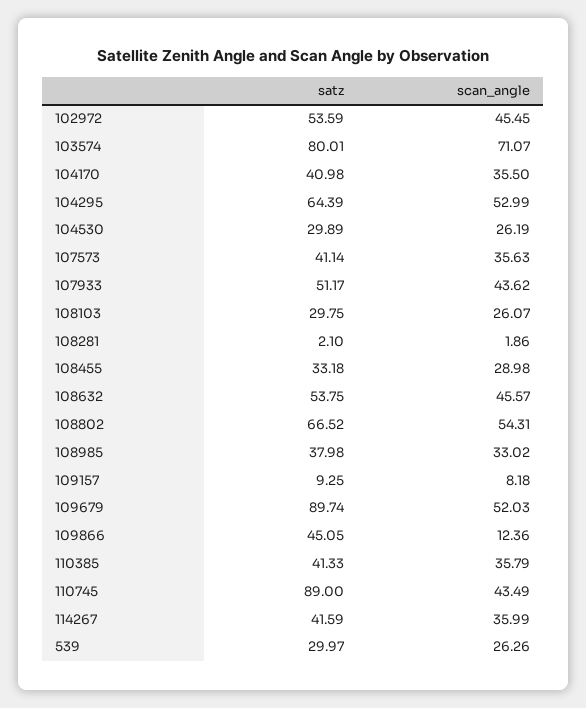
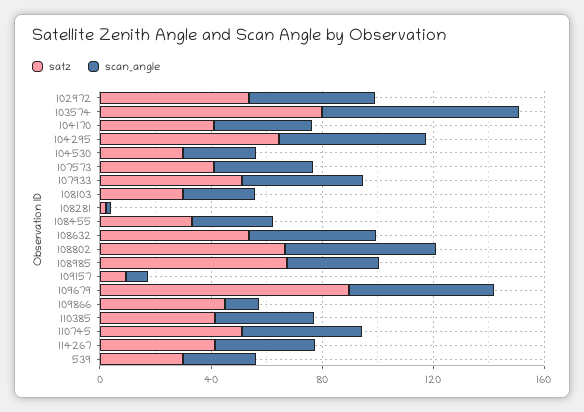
satz, 108985: 37.98 -> 70
satz, 110745: 89 -> 50

